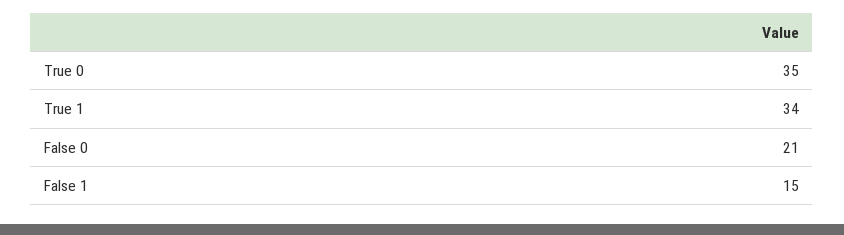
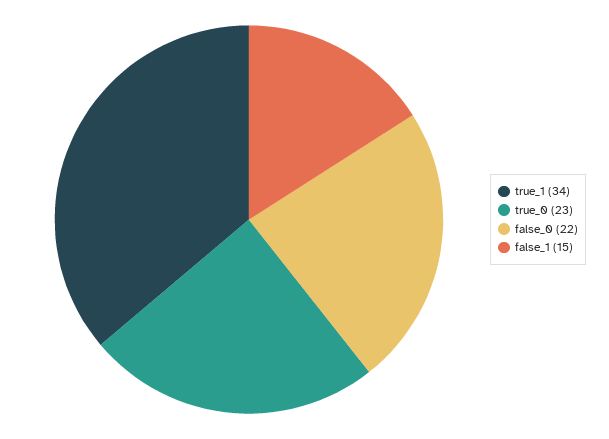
True 0: 35 -> 23
False 0: 21 -> 22

